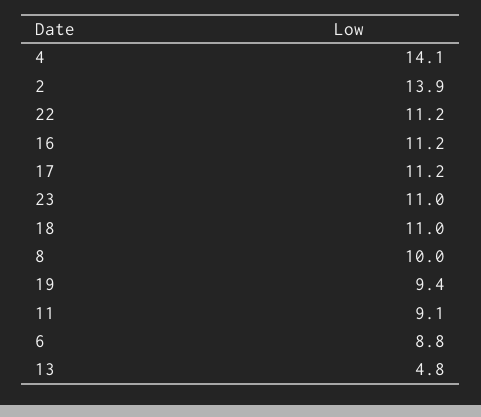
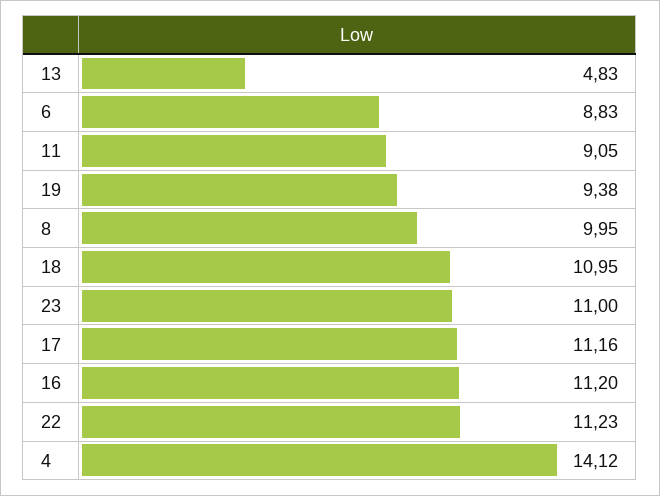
2: 13.9 -> none

